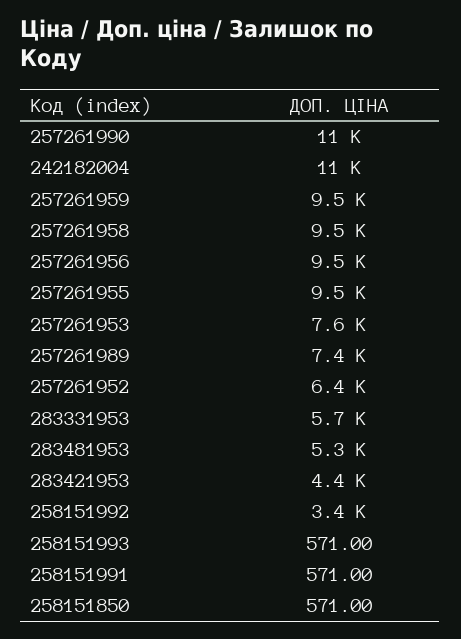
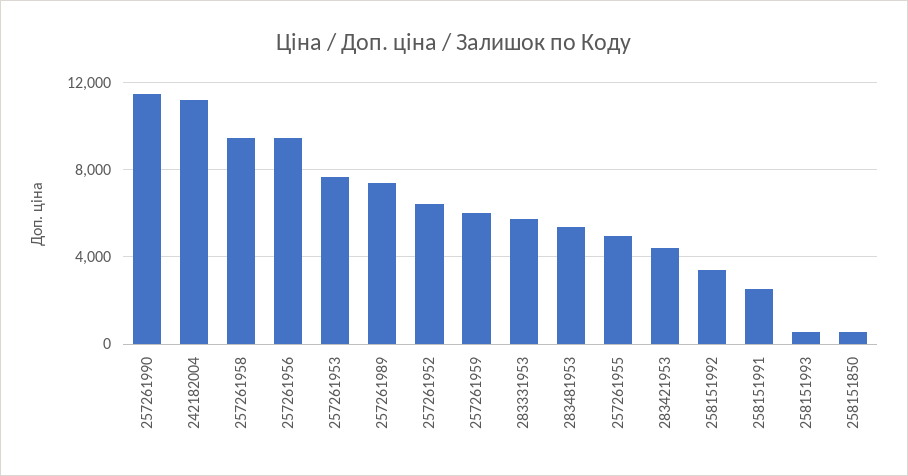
257261959: 9500 -> 6000
257261955: 9500 -> 5000
258151991: 571 -> 2500

